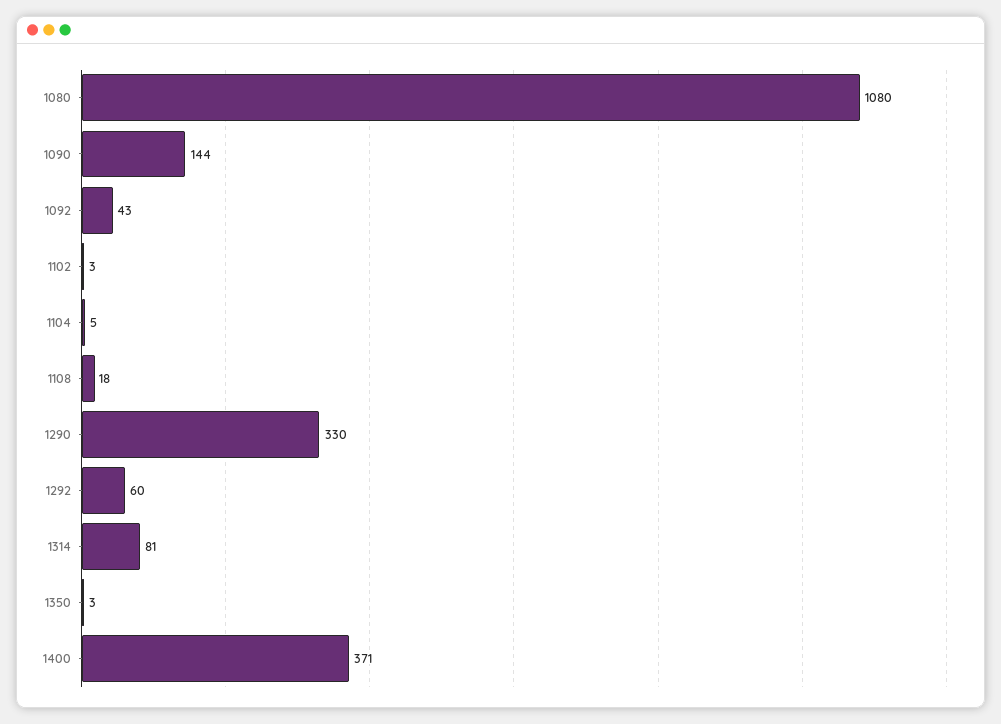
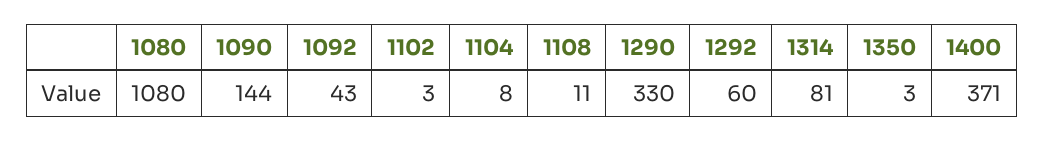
1104: 5 -> 8
1108: 18 -> 11

